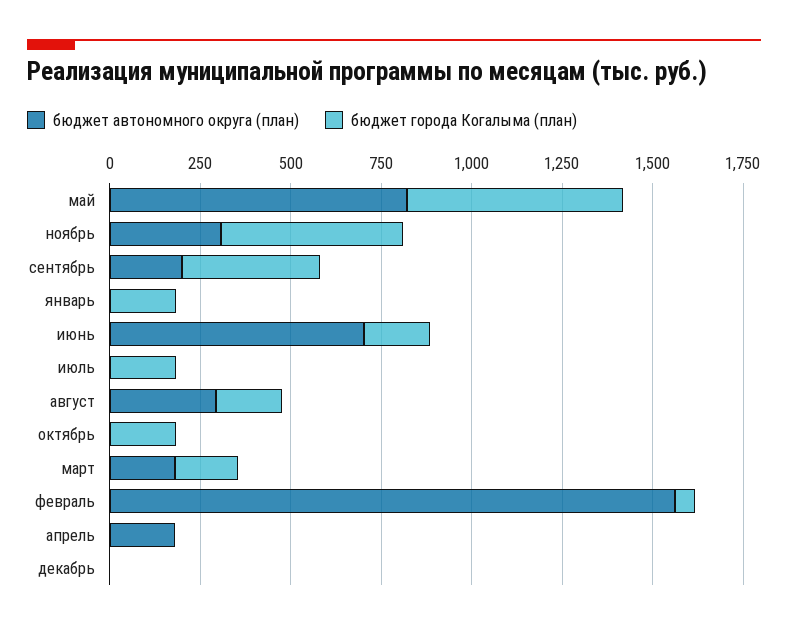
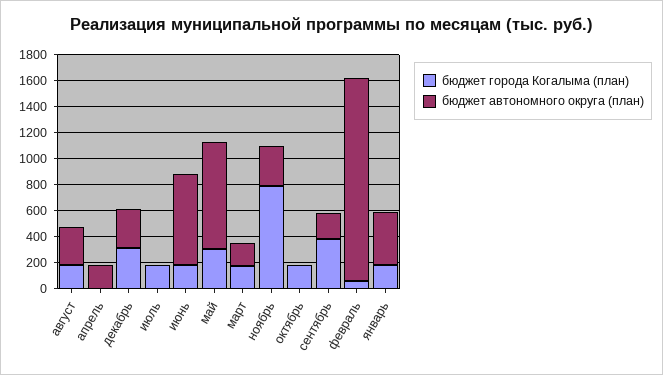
бюджет города Когалыма (план), май: 600 -> 300
бюджет города Когалыма (план), ноябрь: 500 -> 800
бюджет автономного округа (план), январь: 0 -> 400
бюджет автономного округа (план), декабрь: 0 -> 300
бюджет города Когалыма (план), декабрь: 0 -> 300

